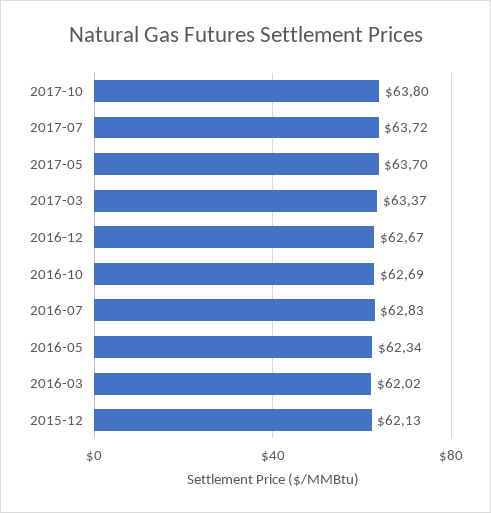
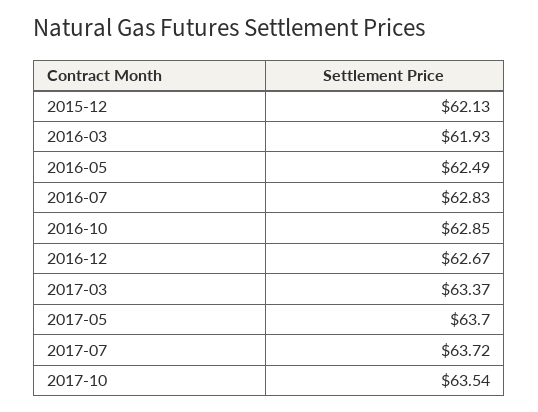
2017-10: 63.8 -> 63.54
2016-10: 62.69 -> 62.85
2016-05: 62.34 -> 62.49
2016-03: 62.02 -> 61.93

